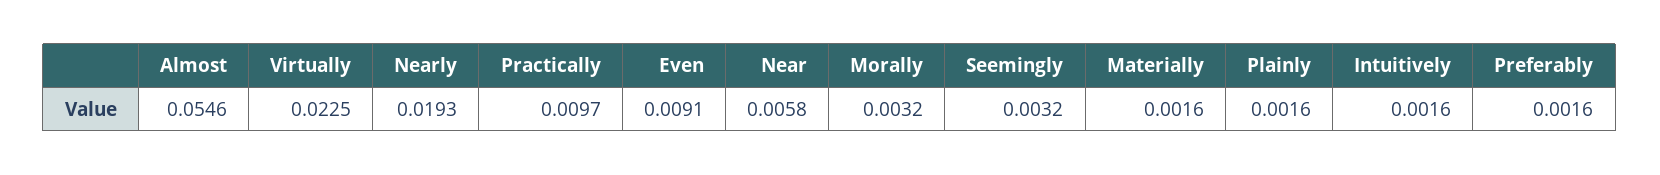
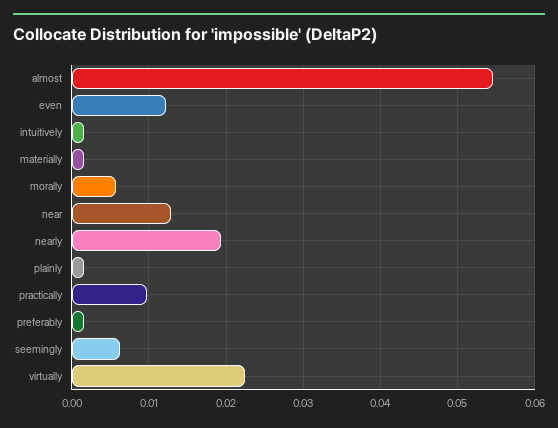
Even: 0.0091 -> 0.012
Near: 0.0058 -> 0.013
Morally: 0.0032 -> 0.006
Seemingly: 0.0032 -> 0.006

